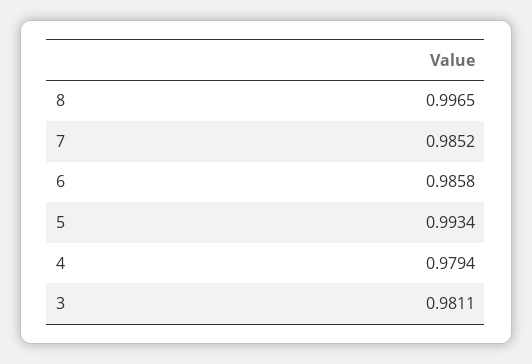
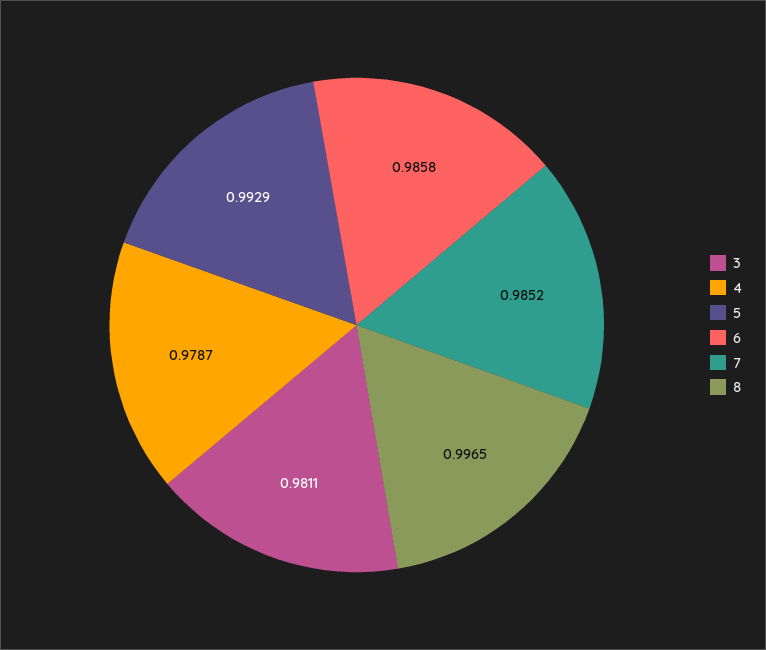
5: 0.9934 -> 0.9929
4: 0.9794 -> 0.9787

